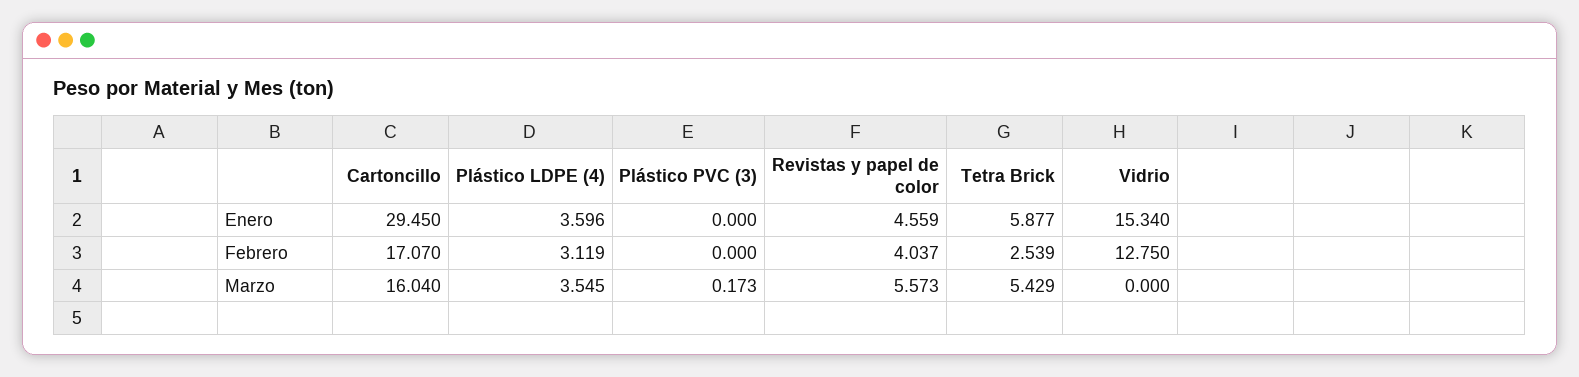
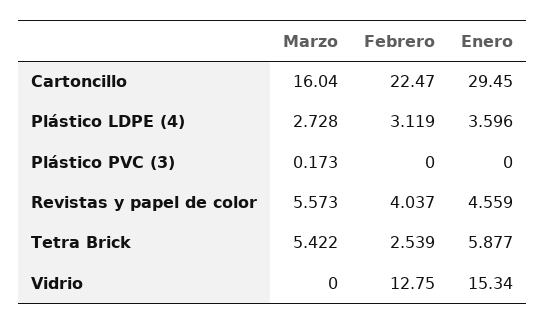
Cartoncillo, Febrero: 17.07 -> 22.47
Plástico LDPE (4), Marzo: 3.545 -> 2.728
Tetra Brick, Marzo: 5.429 -> 5.422

